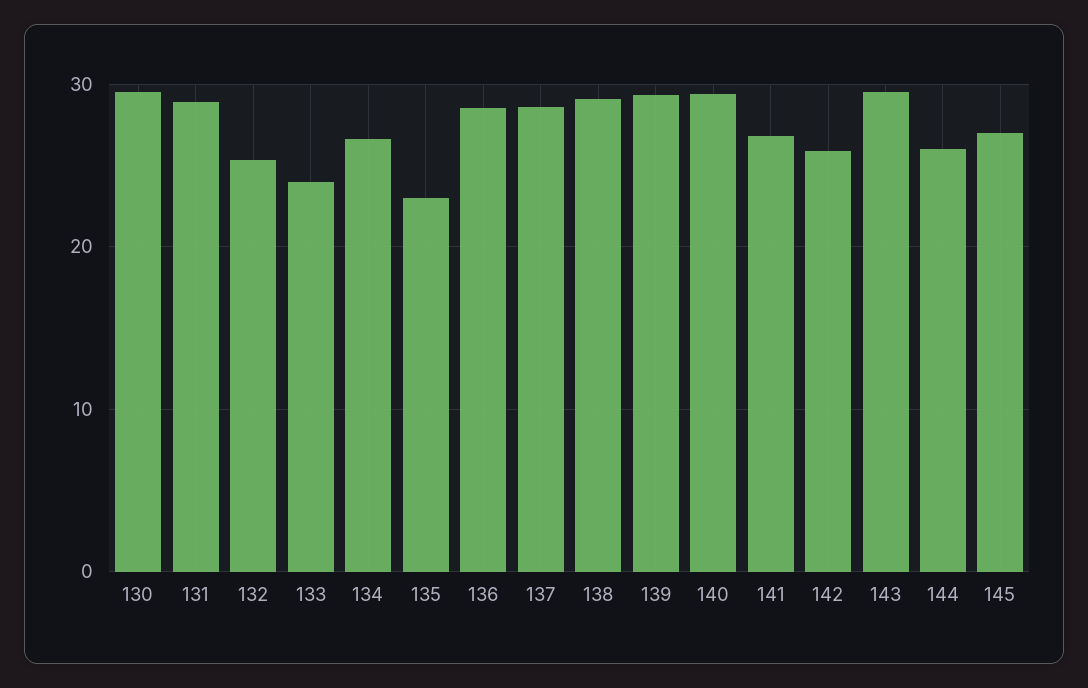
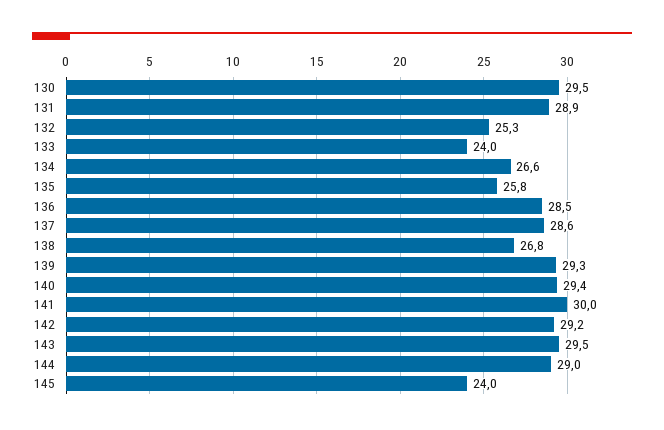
135: 23 -> 25.8
138: 29 -> 26.8
141: 27 -> 30
142: 26 -> 29.2
144: 26 -> 29
145: 27 -> 24

